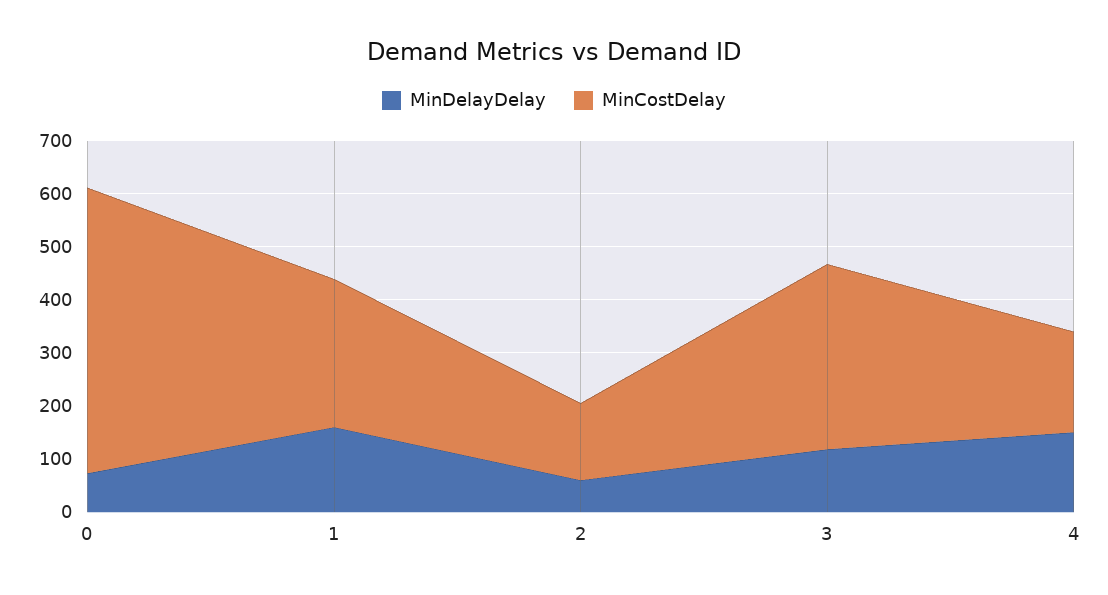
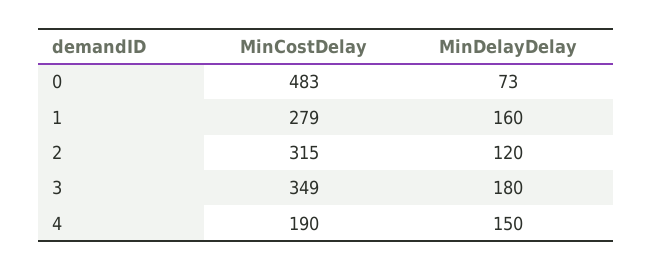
MinCostDelay, 0: 540 -> 483
MinDelayDelay, 2: 60 -> 120
MinCostDelay, 2: 140 -> 315
MinDelayDelay, 3: 120 -> 180

